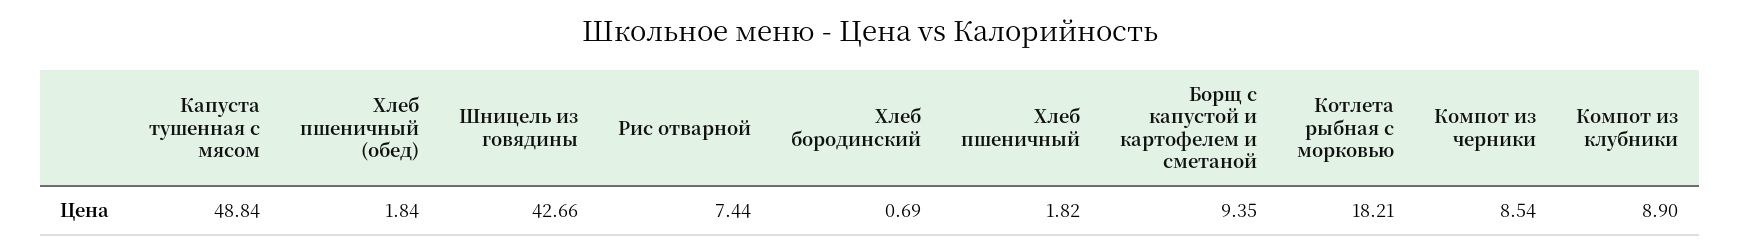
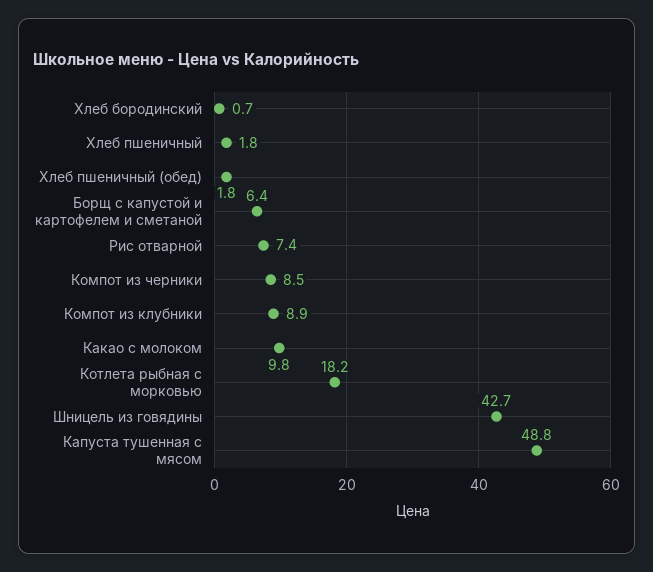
Борщ с капустой и картофелем и сметаной: 9.35 -> 6.4
Какао с молоком: none -> 9.8

